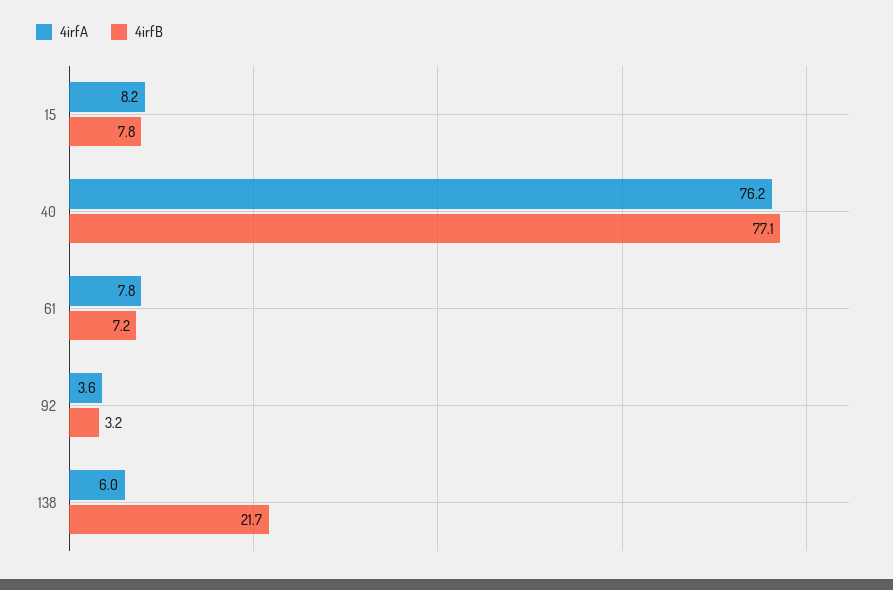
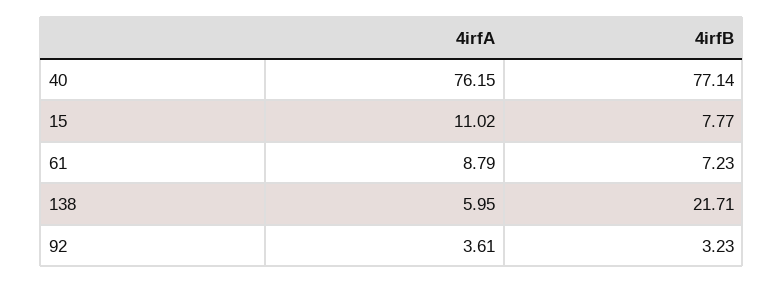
4irfA, 15: 8.2 -> 11.02
4irfA, 61: 7.8 -> 8.79

